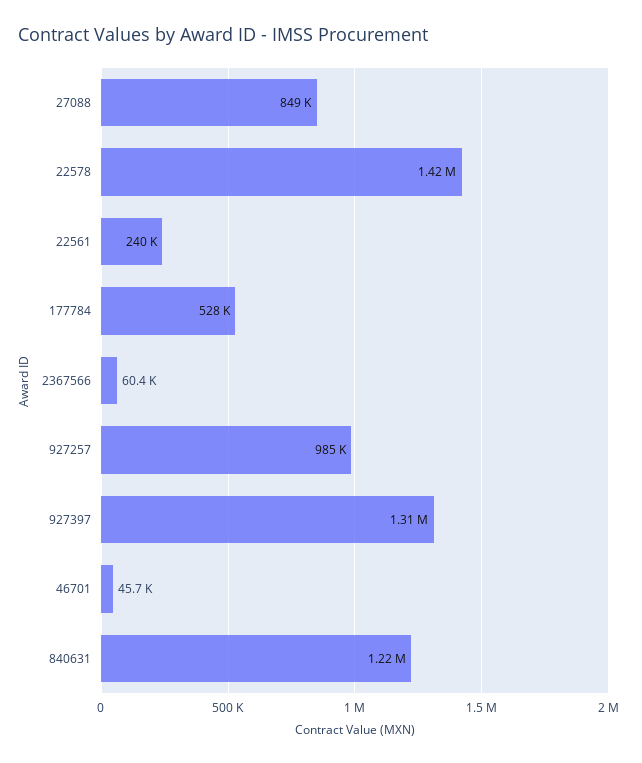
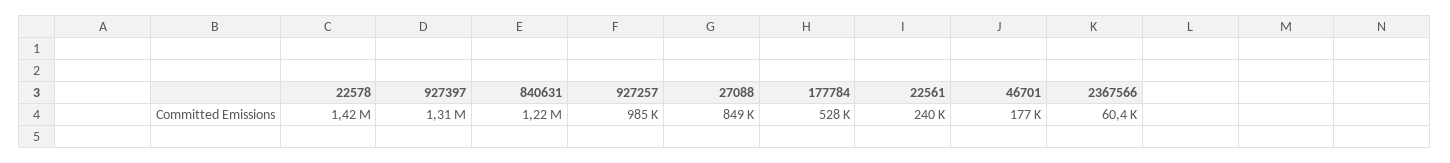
46701: 45700 -> 177000

